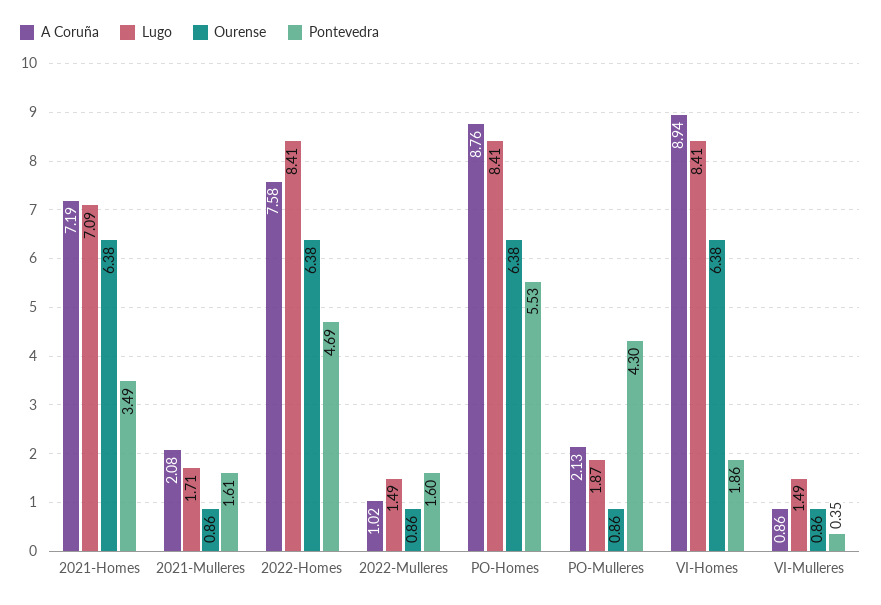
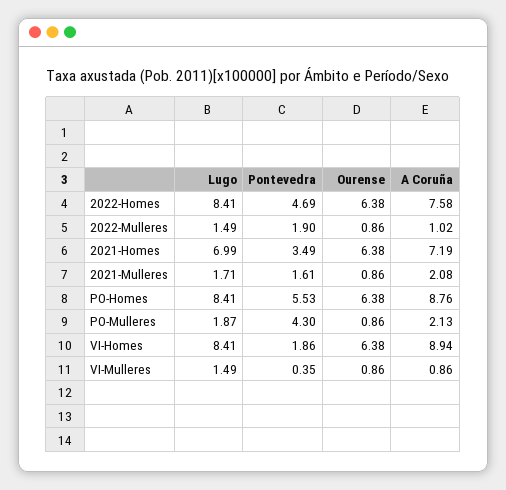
Lugo, 2021-Homes: 7.09 -> 6.99
Pontevedra, 2022-Mulleres: 1.6 -> 1.9

